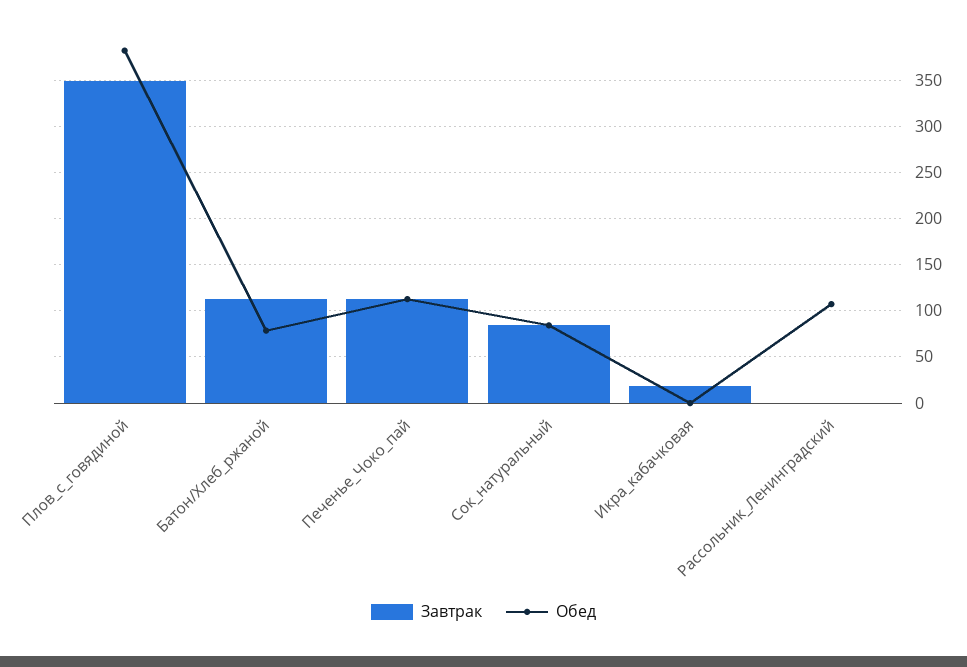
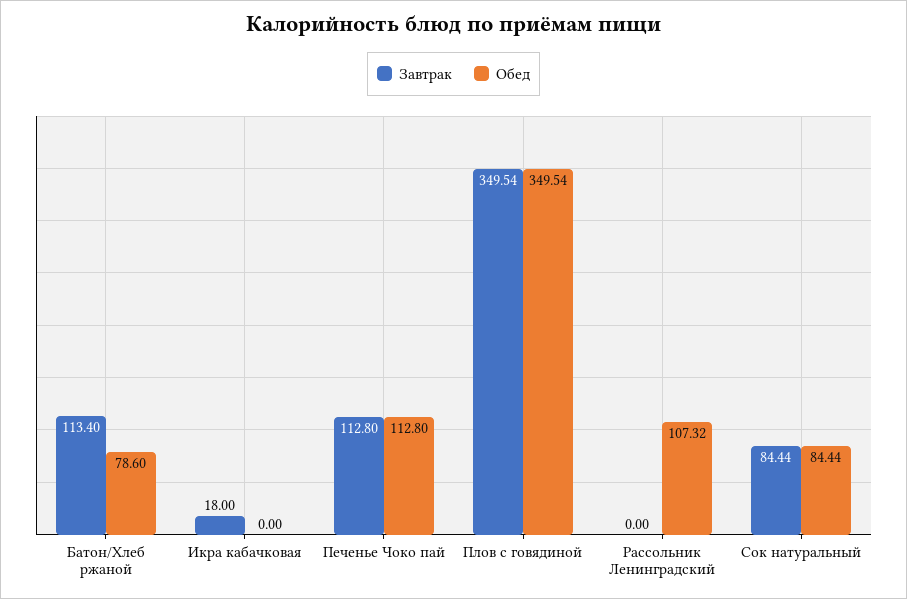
Обед, Плов_с_говядиной: 380 -> 349.54

